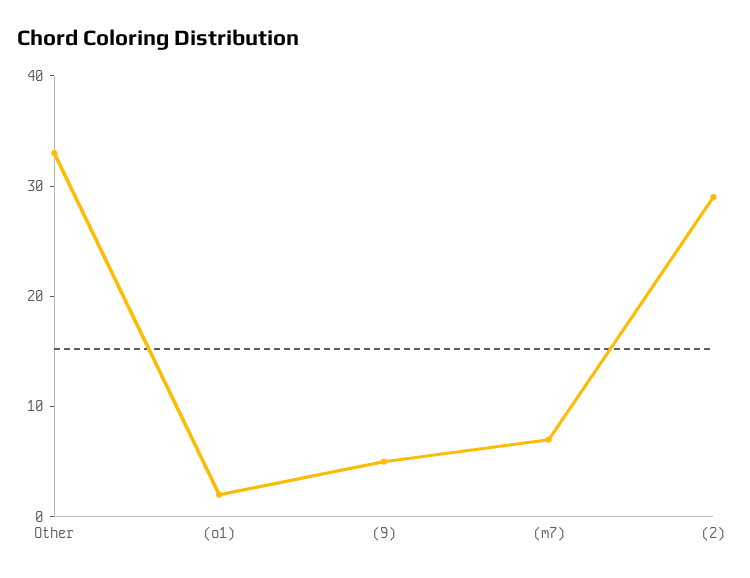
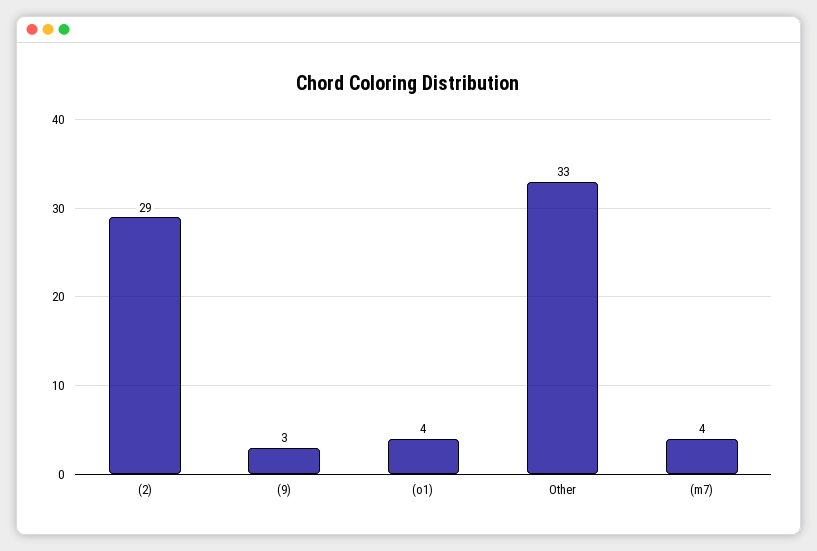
(o1): 2 -> 4
(9): 5 -> 3
(m7): 7 -> 4

